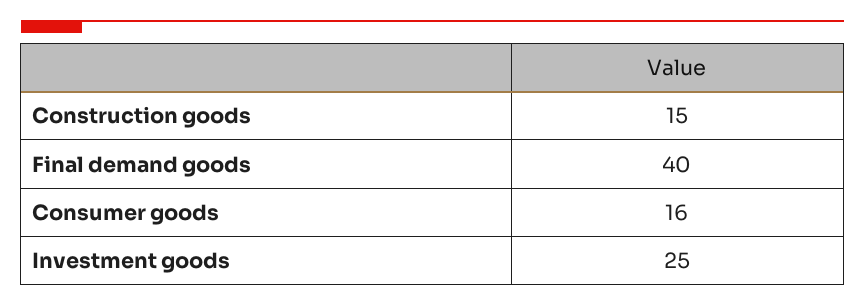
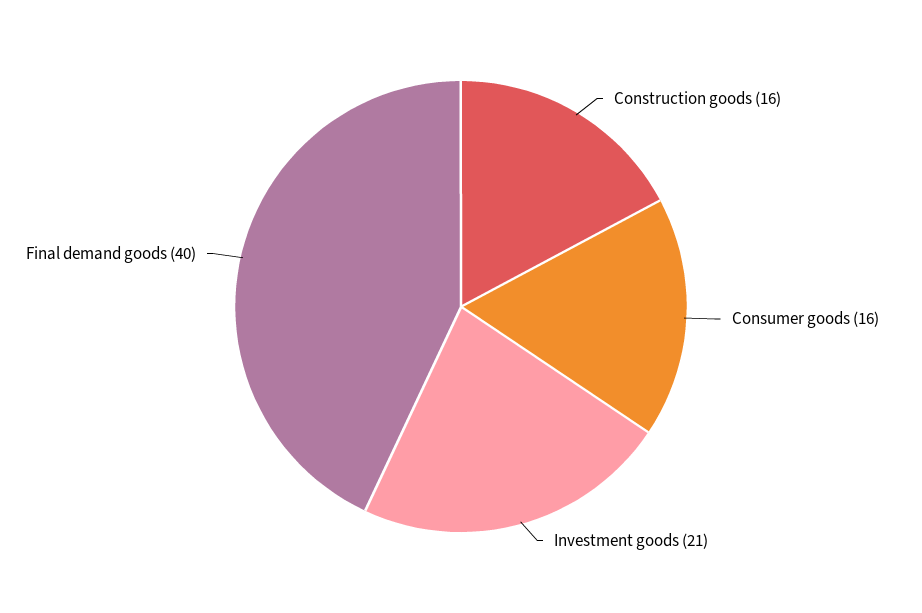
Construction goods: 15 -> 16
Investment goods: 25 -> 21

